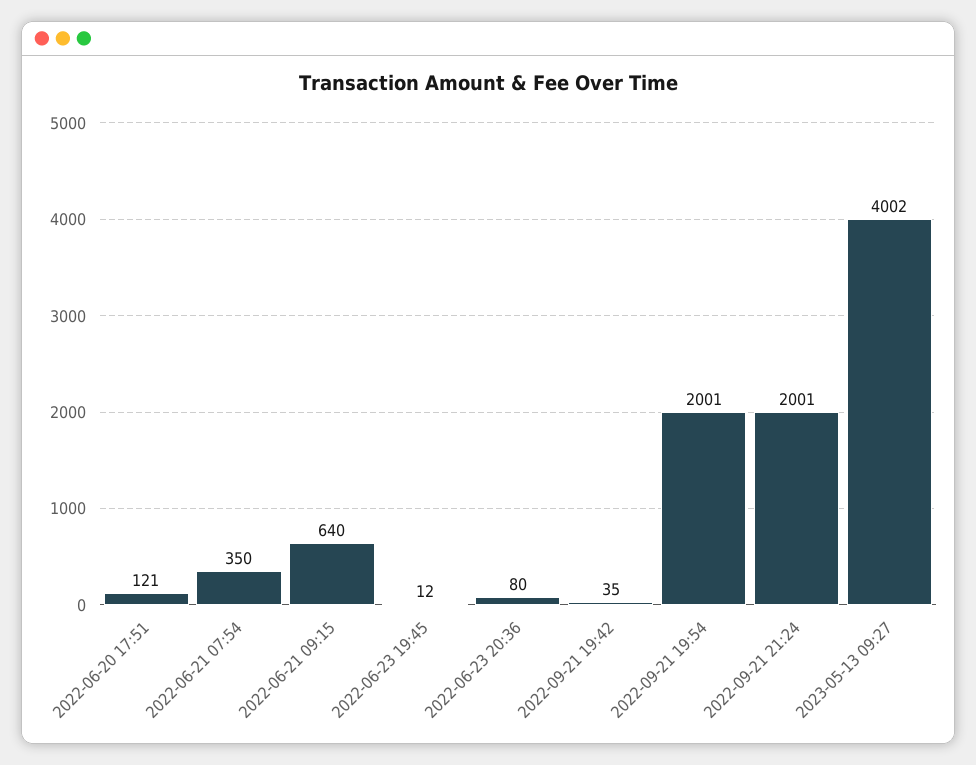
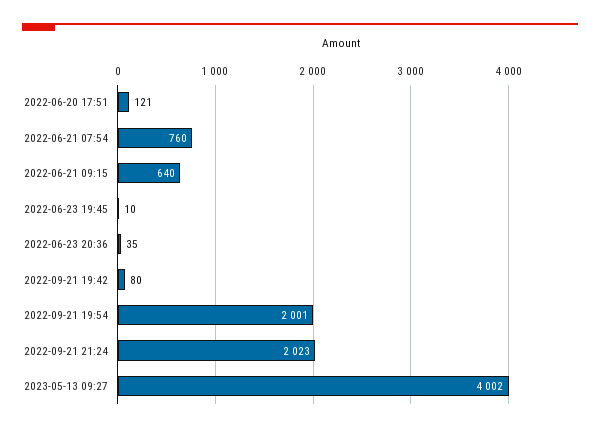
2022-06-21 07:54: 350 -> 760
2022-06-23 19:45: 12 -> 10
2022-06-23 20:36: 80 -> 35
2022-09-21 19:42: 35 -> 80
2022-09-21 21:24: 2001 -> 2023

